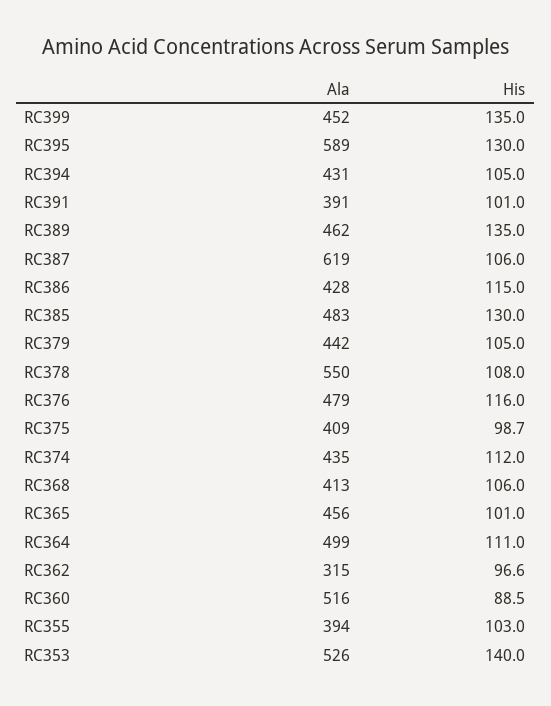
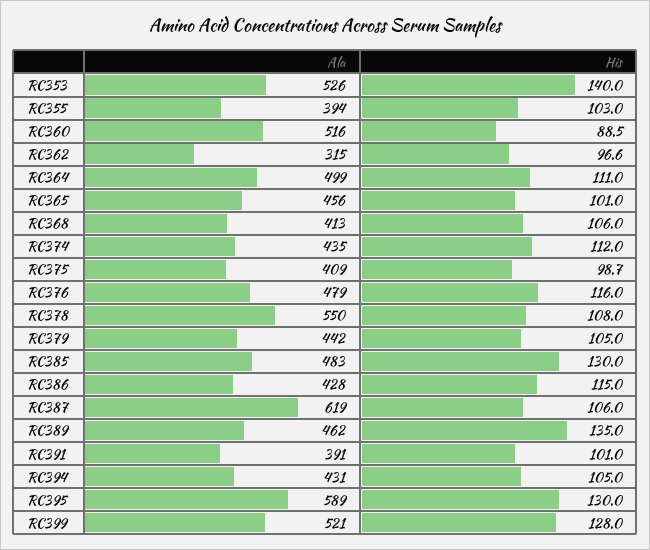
Ala, RC399: 452 -> 521
His, RC399: 135 -> 128

